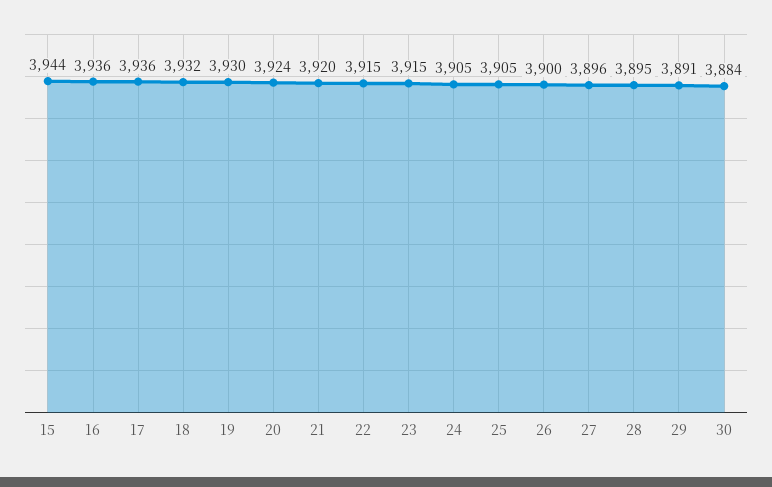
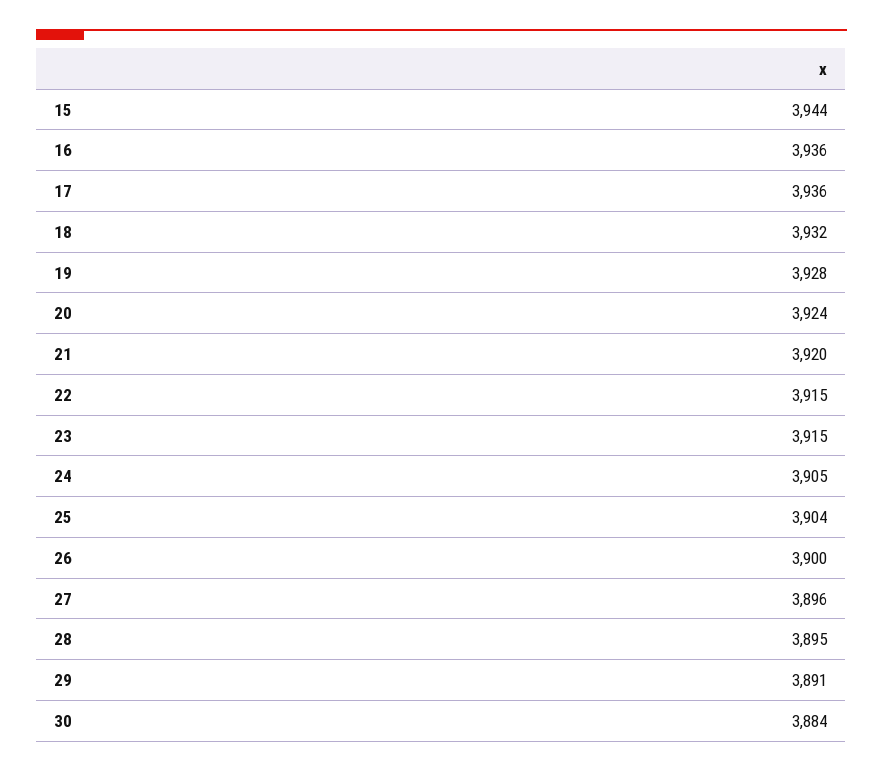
19: 3930 -> 3928
25: 3905 -> 3904

